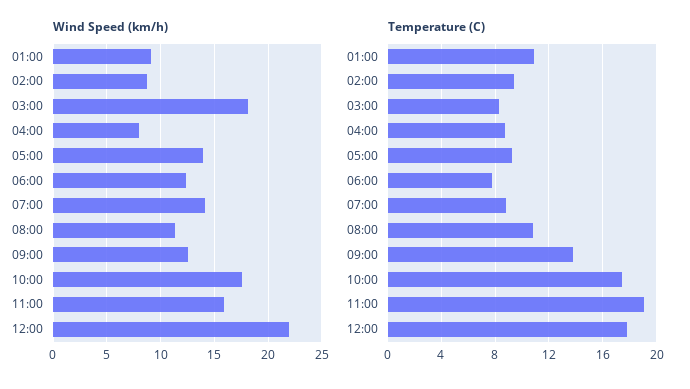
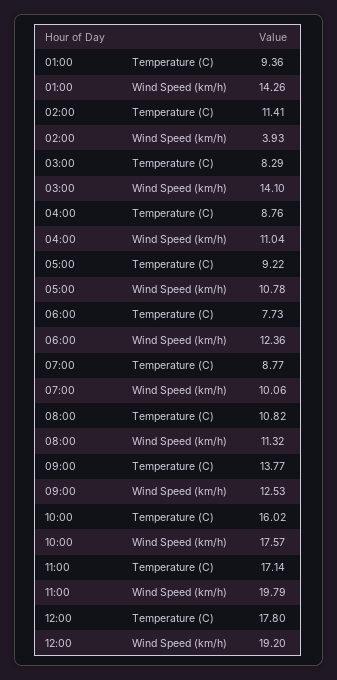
Wind Speed (km/h), 01:00: 9 -> 14.26
Wind Speed (km/h), 02:00: 9 -> 3.93
Wind Speed (km/h), 03:00: 18 -> 14.1
Wind Speed (km/h), 04:00: 8 -> 11.04
Wind Speed (km/h), 05:00: 14 -> 10.78
Wind Speed (km/h), 07:00: 14 -> 10.06
Wind Speed (km/h), 11:00: 16 -> 19.79
Wind Speed (km/h), 12:00: 22 -> 19.2
Temperature (C), 01:00: 11 -> 9.36
Temperature (C), 02:00: 9.5 -> 11.41
Temperature (C), 10:00: 17.5 -> 16.02
Temperature (C), 11:00: 19 -> 17.14

